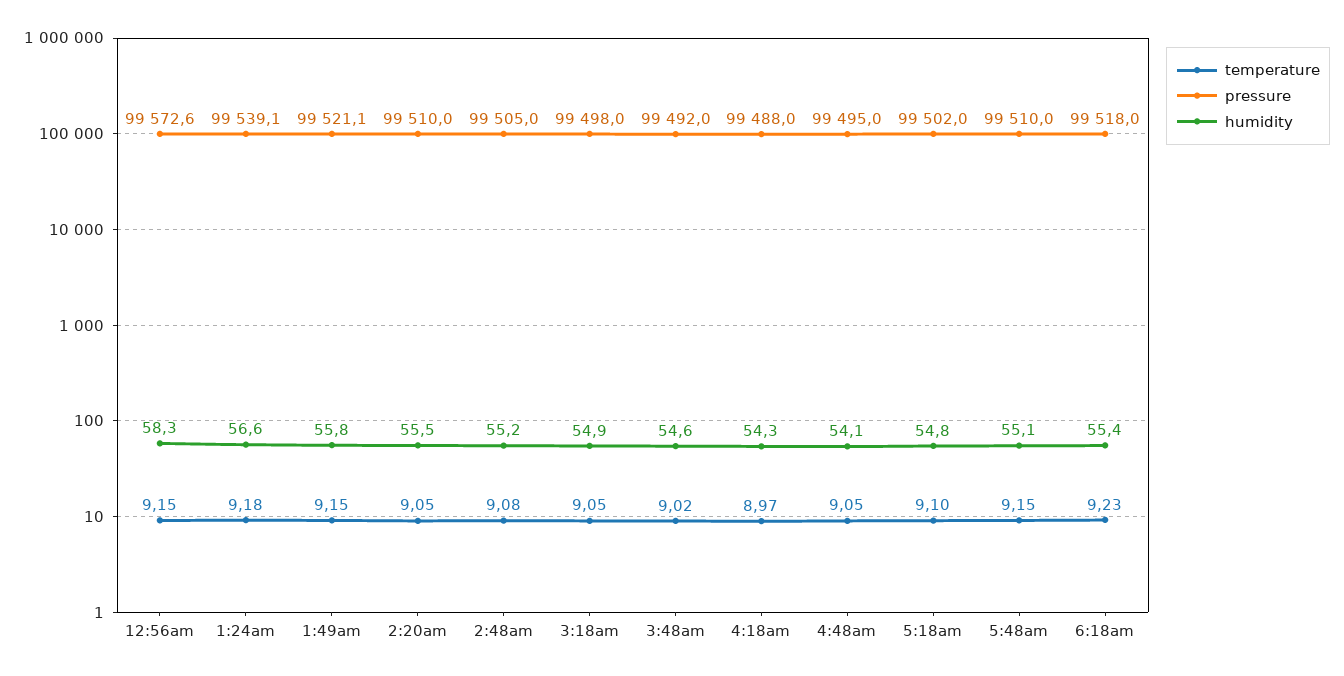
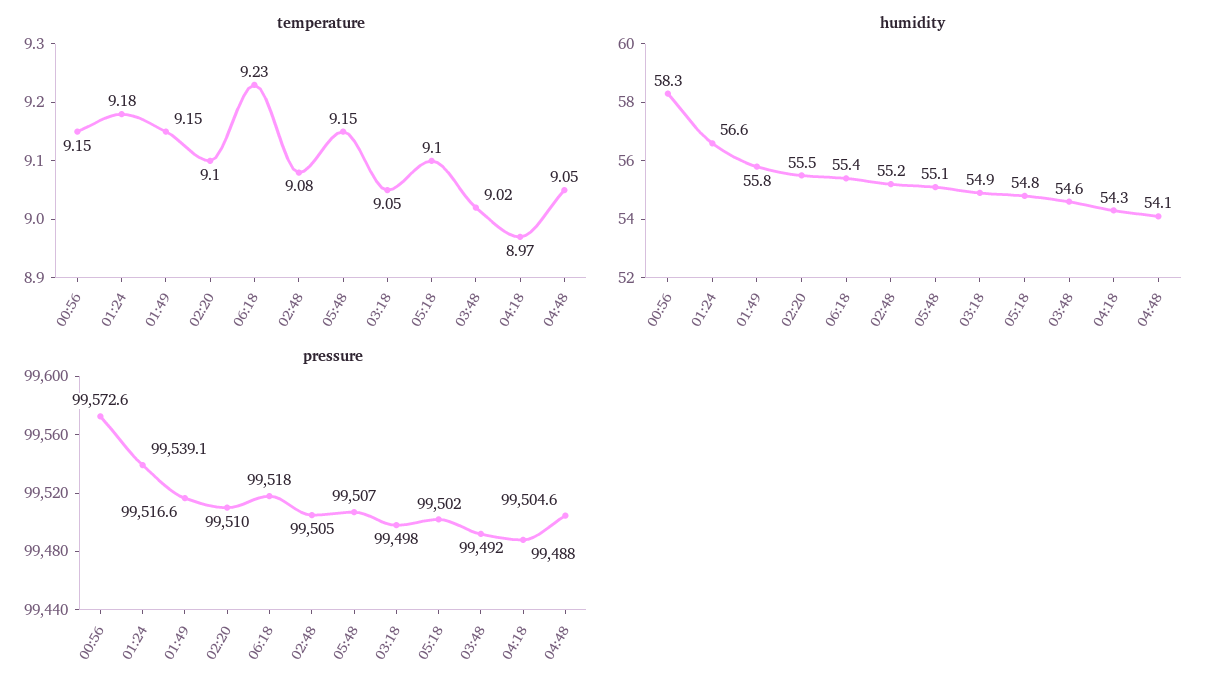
pressure, 1:49am: 99521.1 -> 99516.6
temperature, 2:20am: 9.05 -> 9.1
pressure, 4:48am: 99495 -> 99504.6
pressure, 5:48am: 99510 -> 99507

